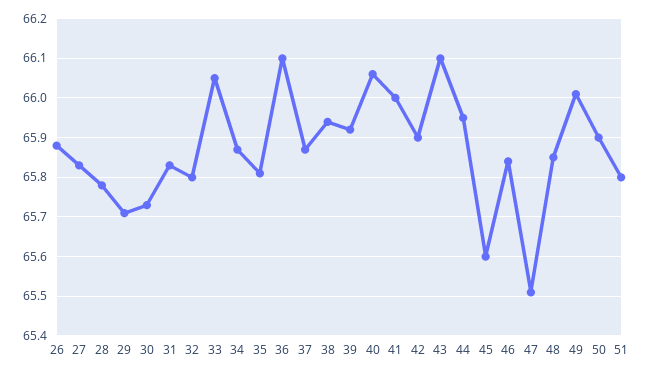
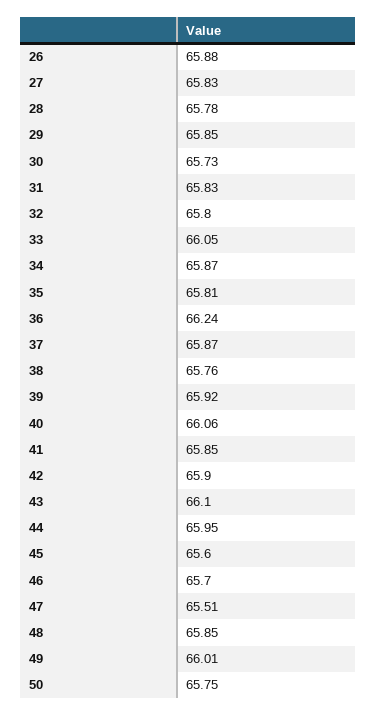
29: 65.7 -> 65.85
36: 66.1 -> 66.24
38: 65.95 -> 65.76
41: 66 -> 65.85
46: 65.85 -> 65.7
50: 65.9 -> 65.75
51: 65.8 -> none

